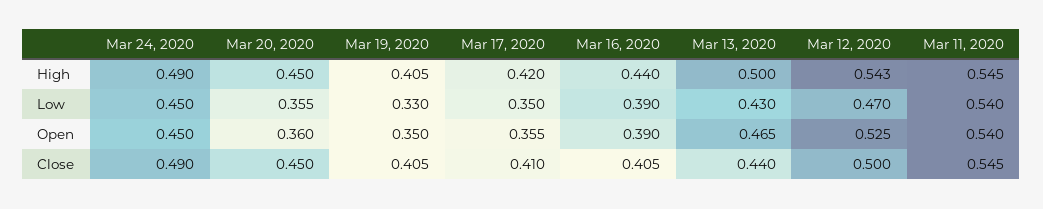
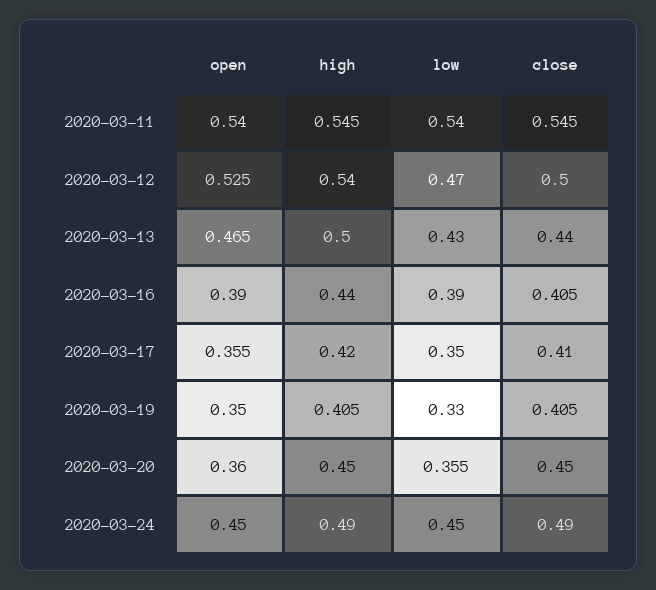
Mar 12, 2020, High: 0.543 -> 0.54

